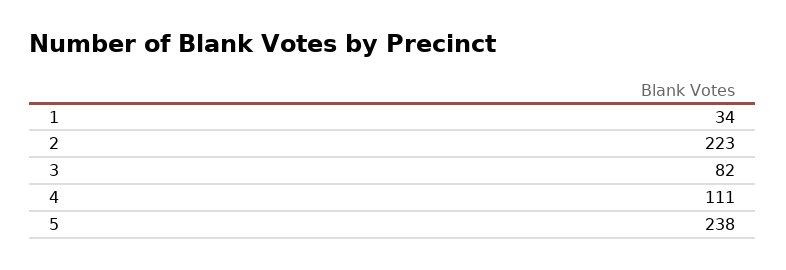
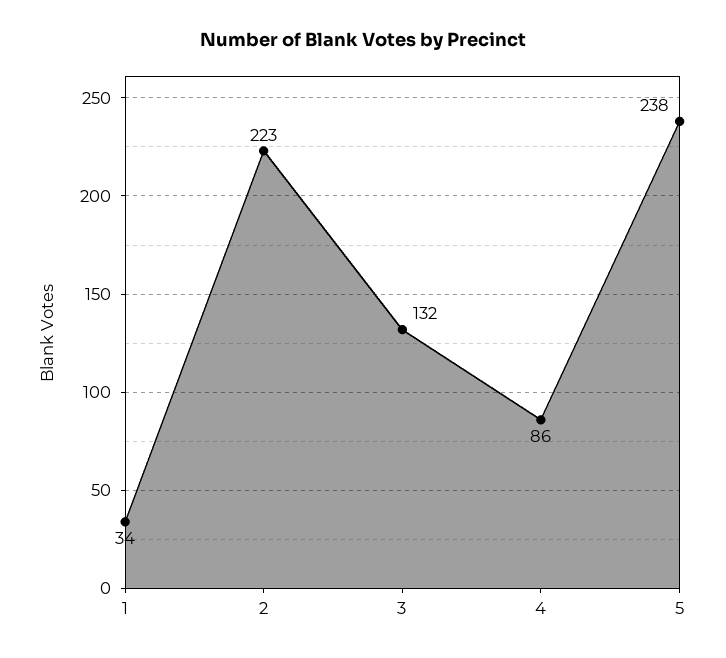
3: 82 -> 132
4: 111 -> 86

